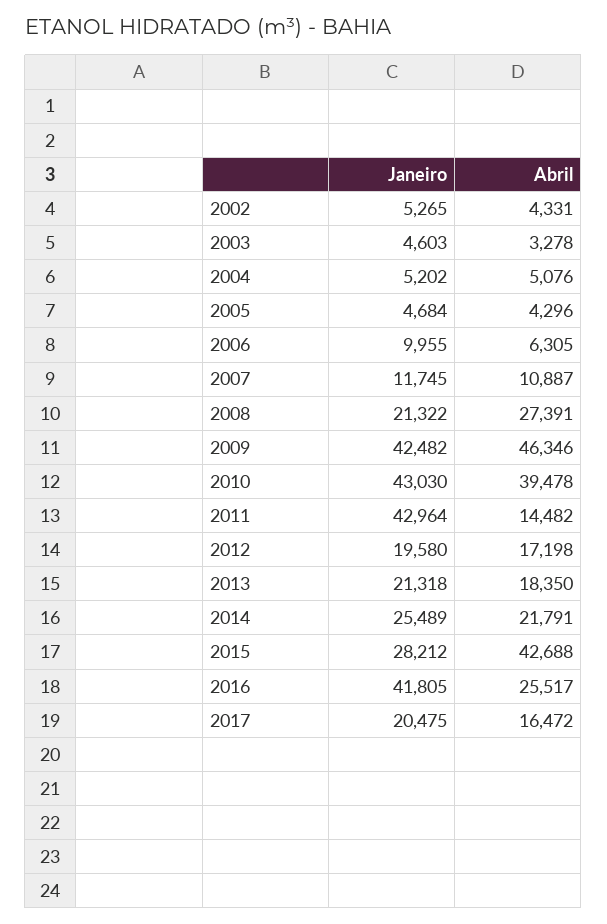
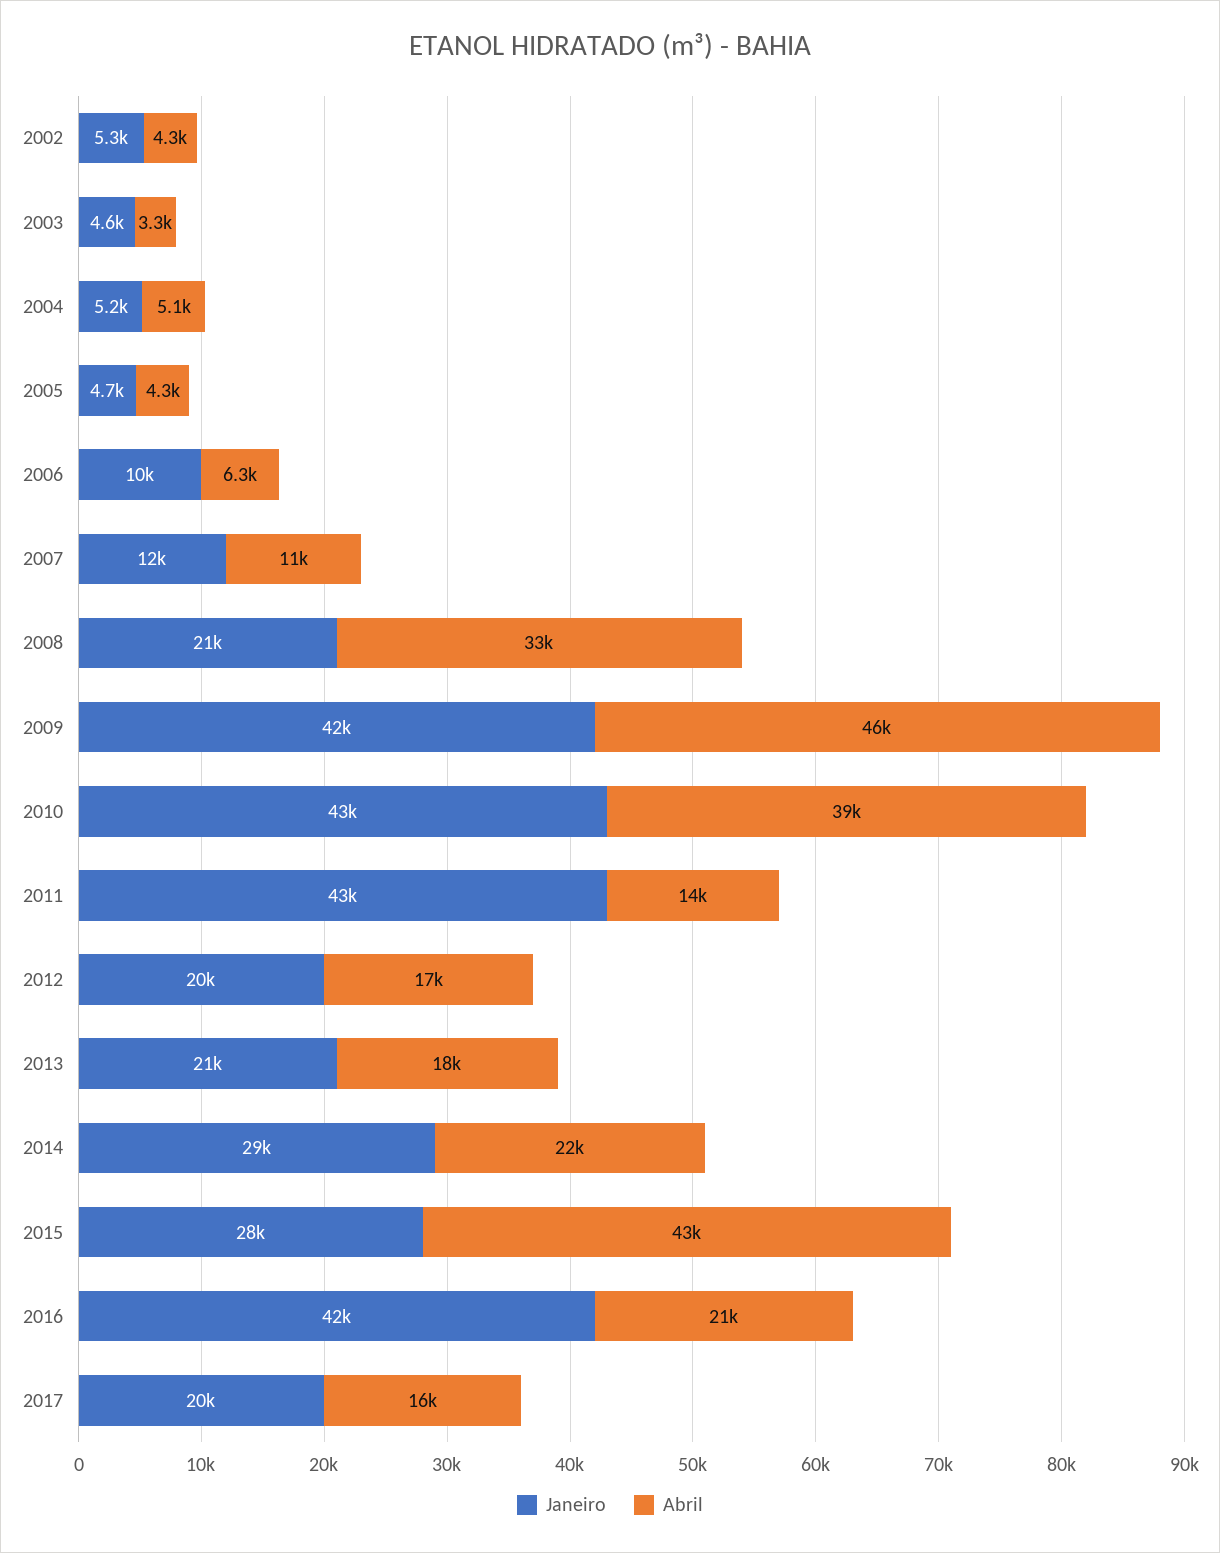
Abril, 2008: 27391 -> 33000
Janeiro, 2014: 25489 -> 29000
Abril, 2016: 25517 -> 21000

